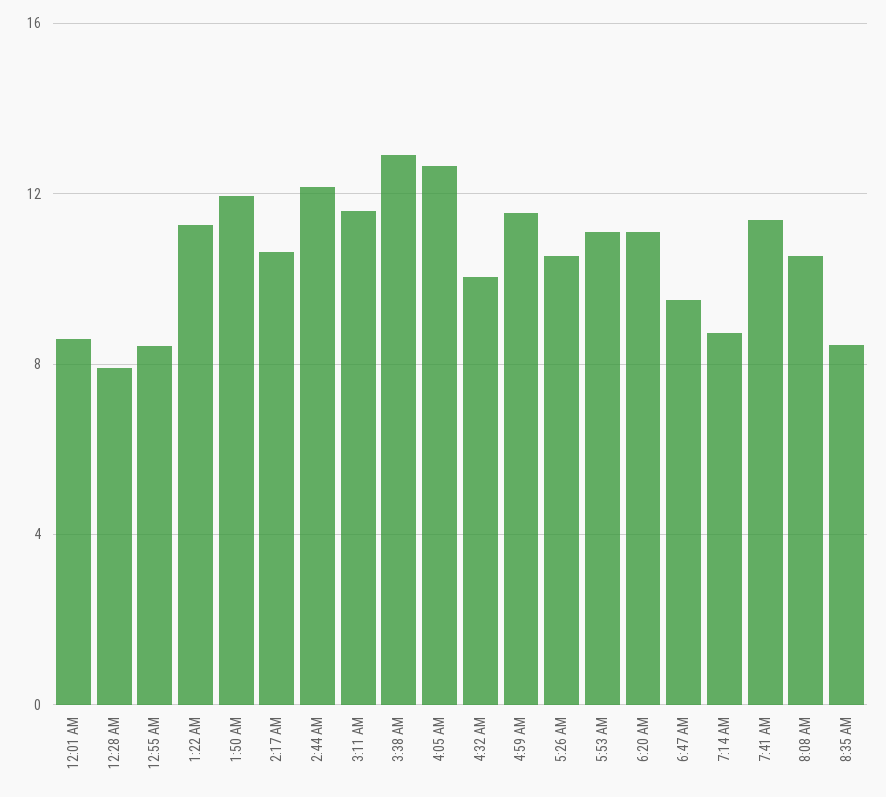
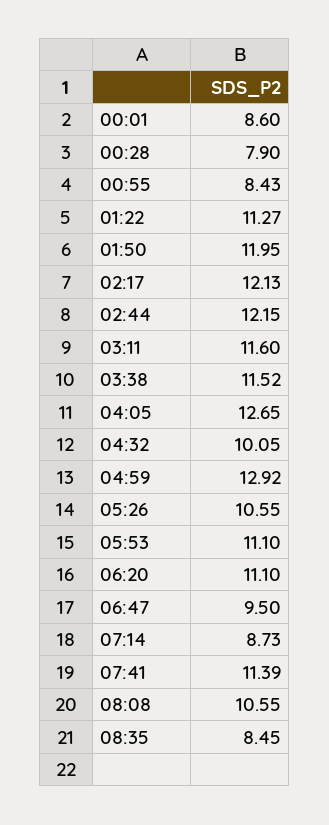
2:17 AM: 10.5 -> 12.13
3:38 AM: 13 -> 11.52
4:59 AM: 11.5 -> 12.92

